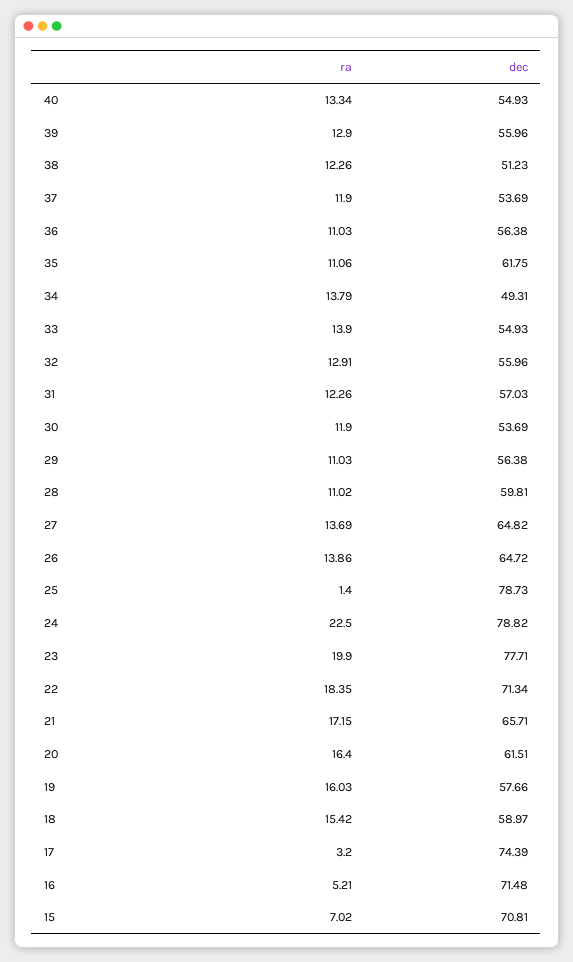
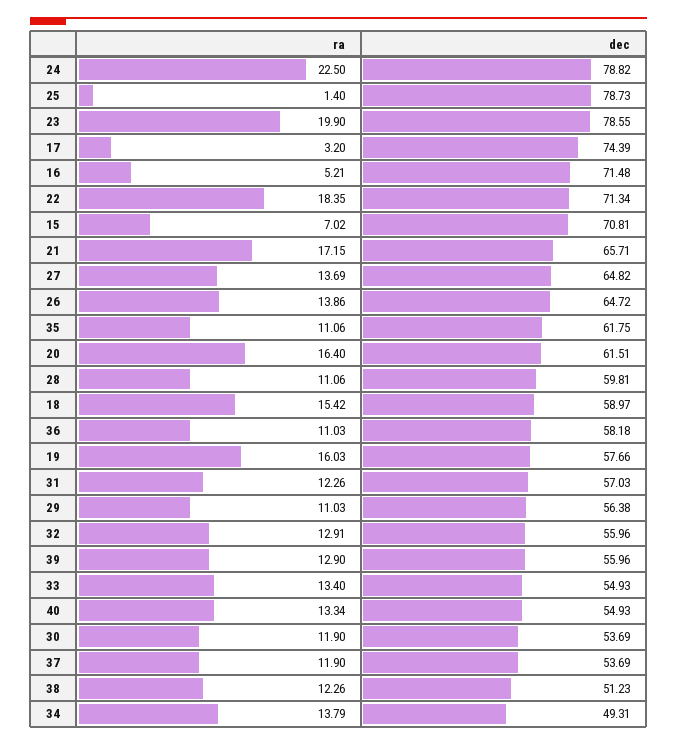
dec, 36: 56.38 -> 58.18
ra, 33: 13.9 -> 13.4
ra, 28: 11.02 -> 11.06
dec, 23: 77.71 -> 78.55

